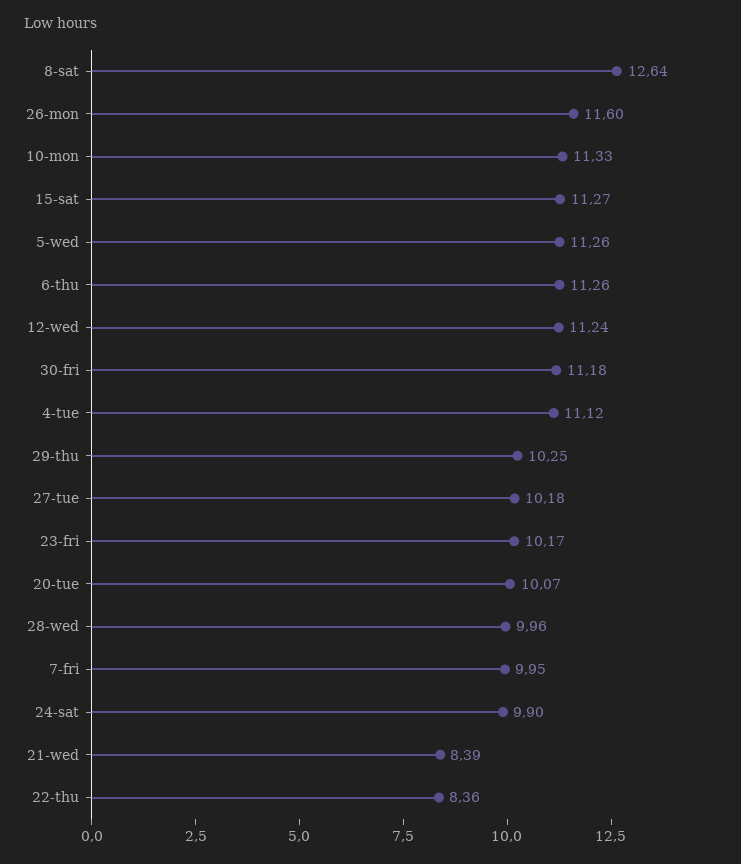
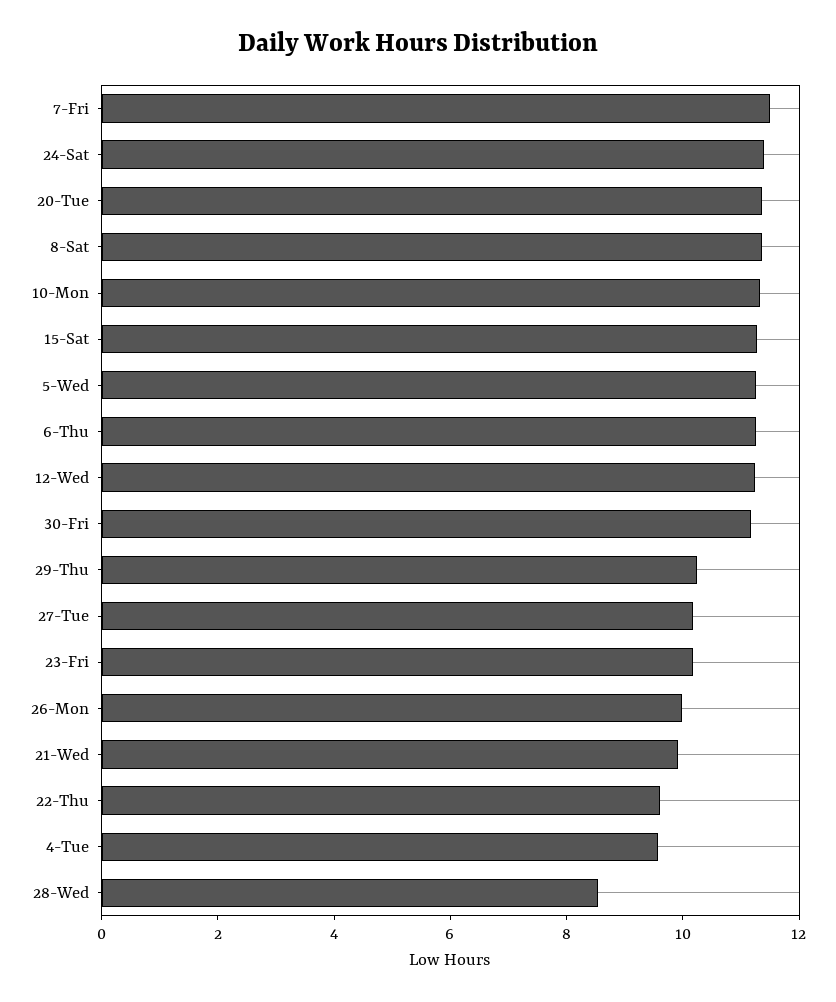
8-sat: 12.64 -> 11.5
26-mon: 11.6 -> 10
4-tue: 11.12 -> 9.5
20-tue: 10.07 -> 11.5
28-wed: 9.96 -> 8.5
7-fri: 9.95 -> 11.5
24-sat: 9.9 -> 11.5
21-wed: 8.39 -> 10
22-thu: 8.36 -> 9.5

